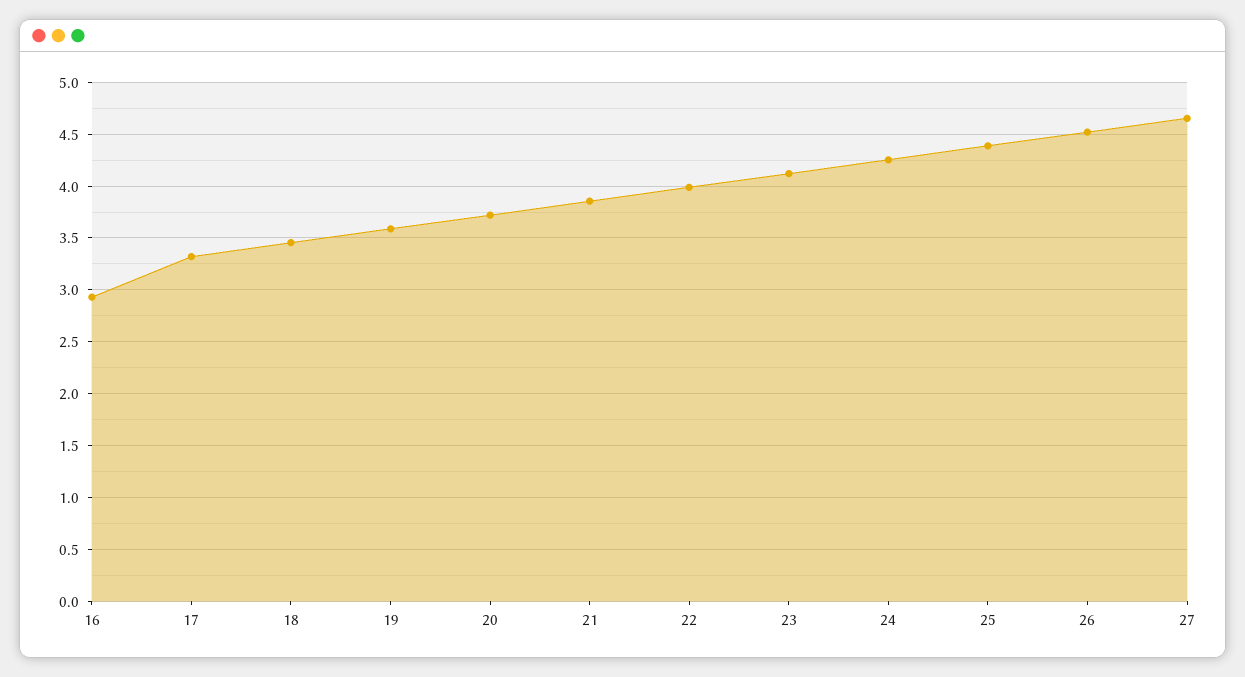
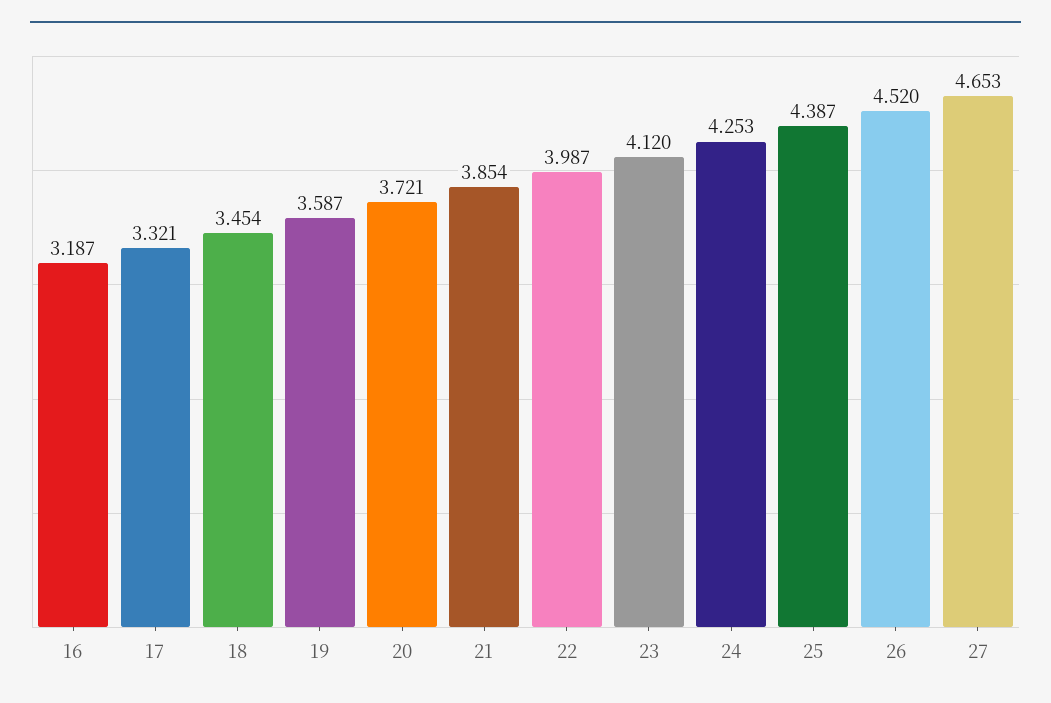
16: 2.9 -> 3.187

